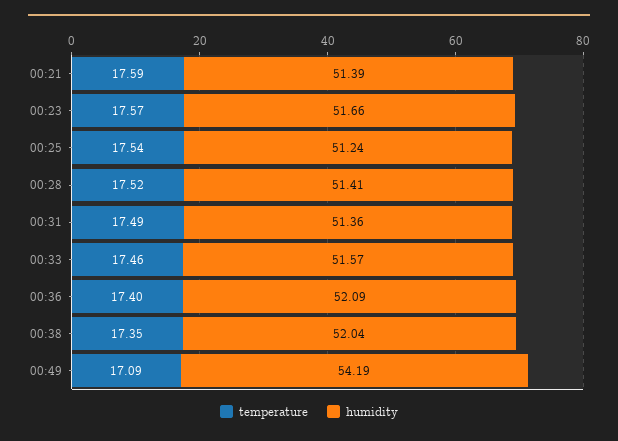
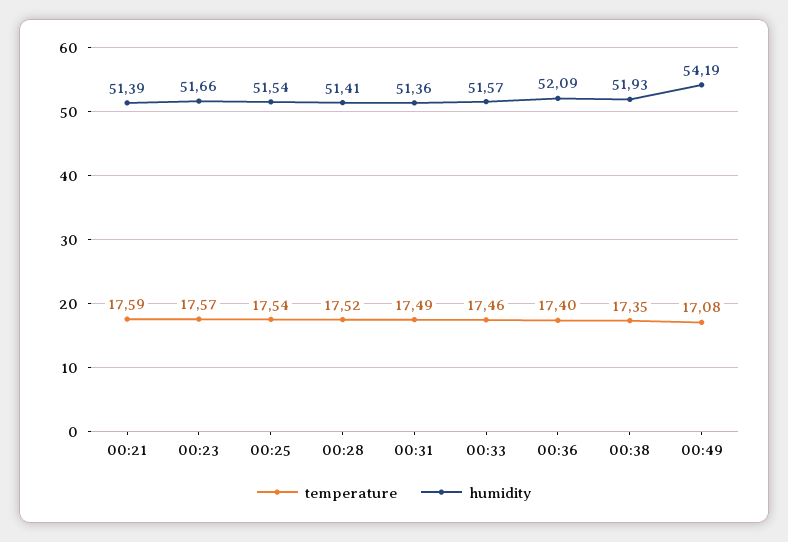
humidity, 00:25: 51.24 -> 51.54
humidity, 00:38: 52.04 -> 51.93
temperature, 00:49: 17.09 -> 17.08

